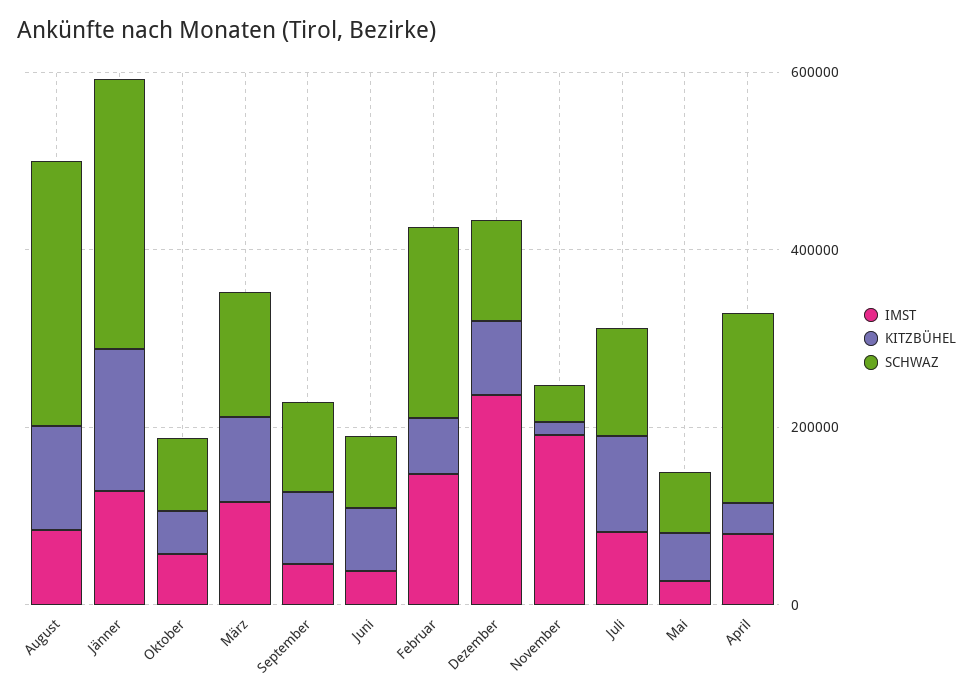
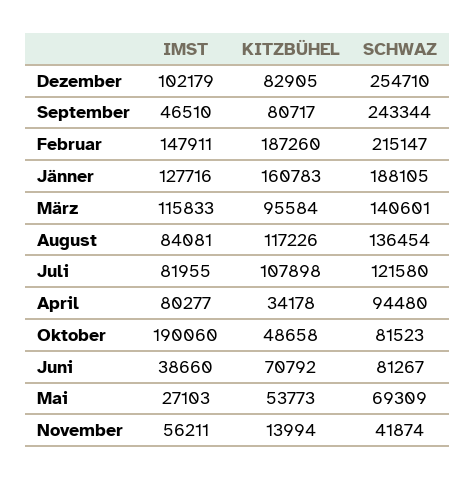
SCHWAZ, August: 300000 -> 136454
SCHWAZ, Jänner: 300000 -> 188105
IMST, Oktober: 50000 -> 190060
SCHWAZ, September: 100000 -> 243344
KITZBÜHEL, Februar: 50000 -> 187260
IMST, Dezember: 250000 -> 102179
SCHWAZ, Dezember: 100000 -> 254710
IMST, November: 200000 -> 56211
SCHWAZ, April: 200000 -> 94480

